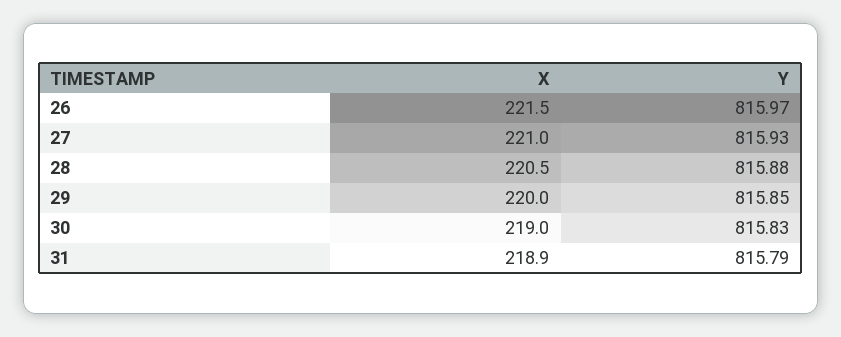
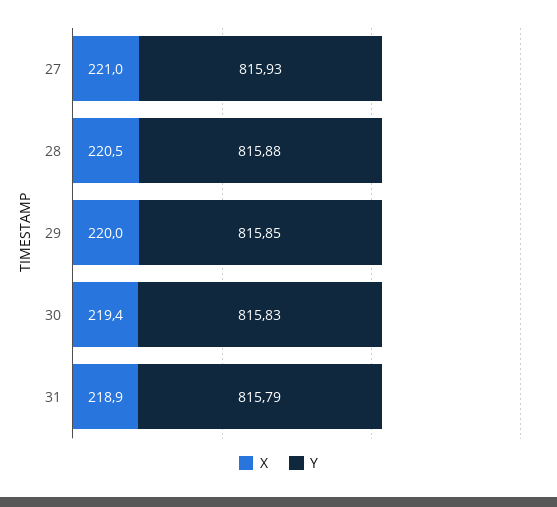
X, 26: 221.5 -> none
Y, 26: 815.97 -> none
X, 30: 219 -> 219.4

